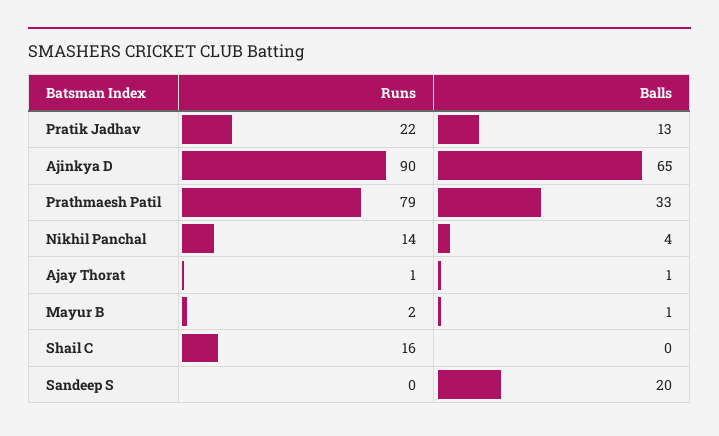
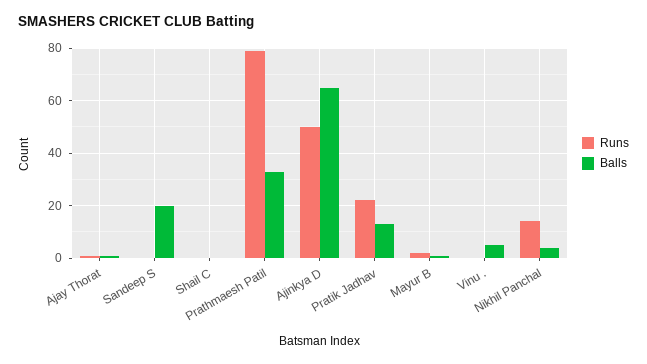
Runs, Ajinkya D: 90 -> 50
Runs, Shail C: 16 -> 0
Runs, Vinu .: none -> 0
Balls, Vinu .: none -> 5

